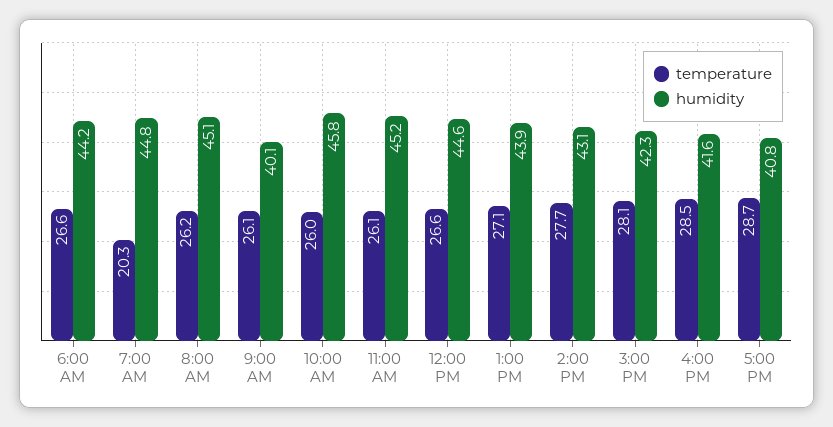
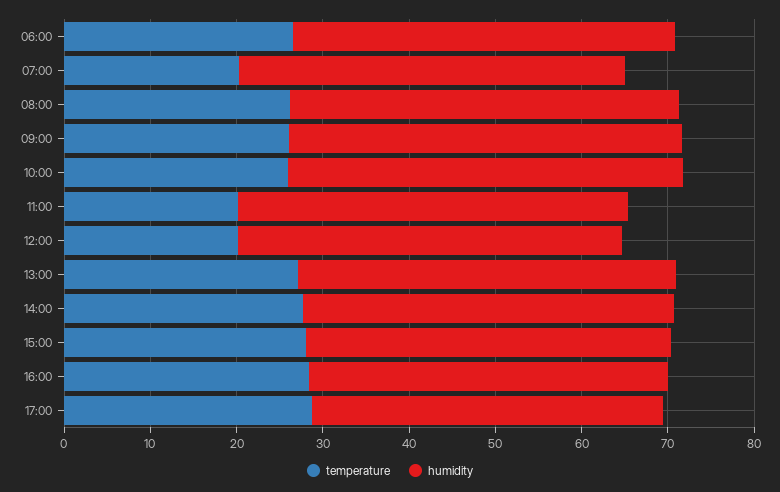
humidity, 9:00 AM: 40.1 -> 46
temperature, 11:00 AM: 26.1 -> 20
temperature, 12:00 PM: 26.6 -> 20

